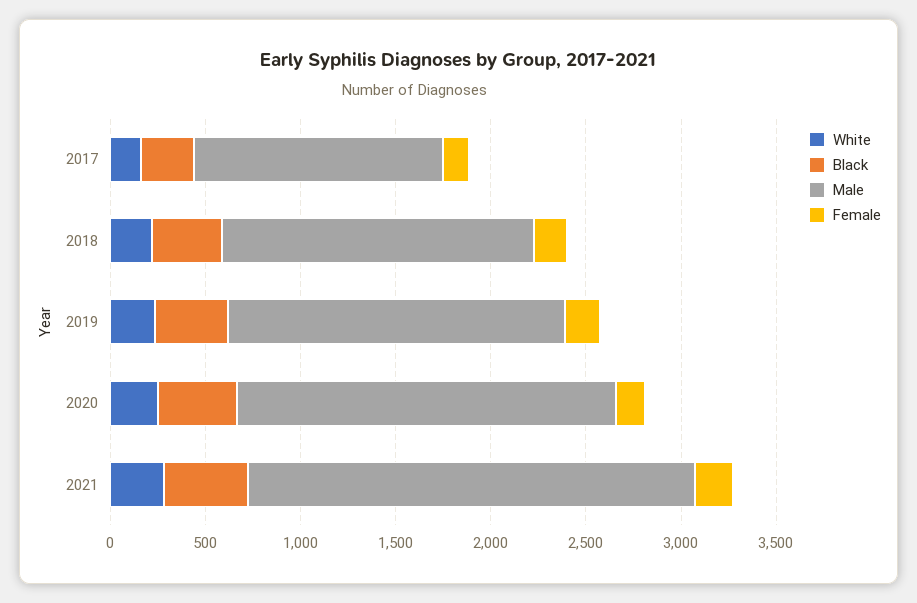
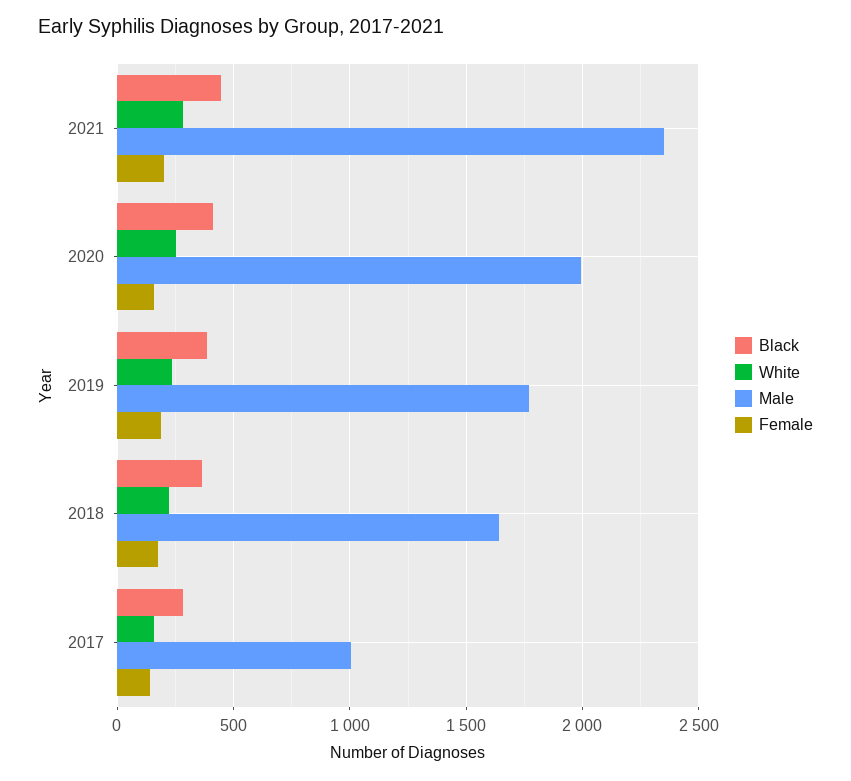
Male, 2017: 1300 -> 1000

